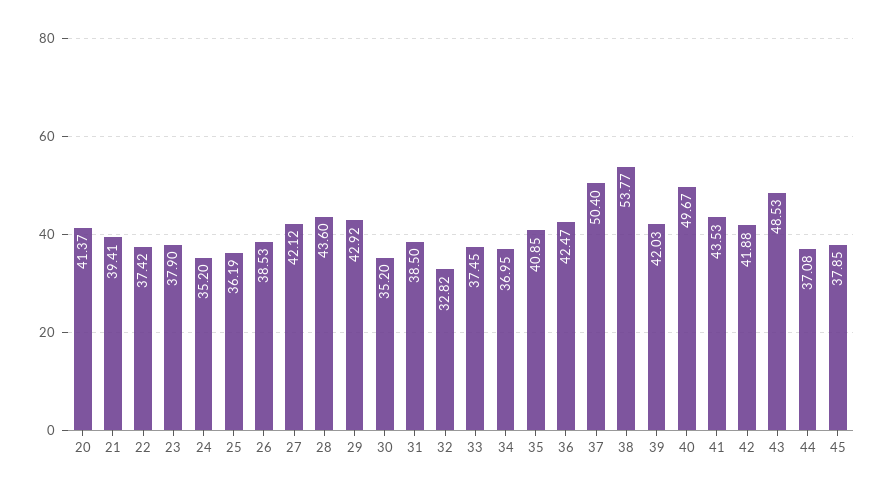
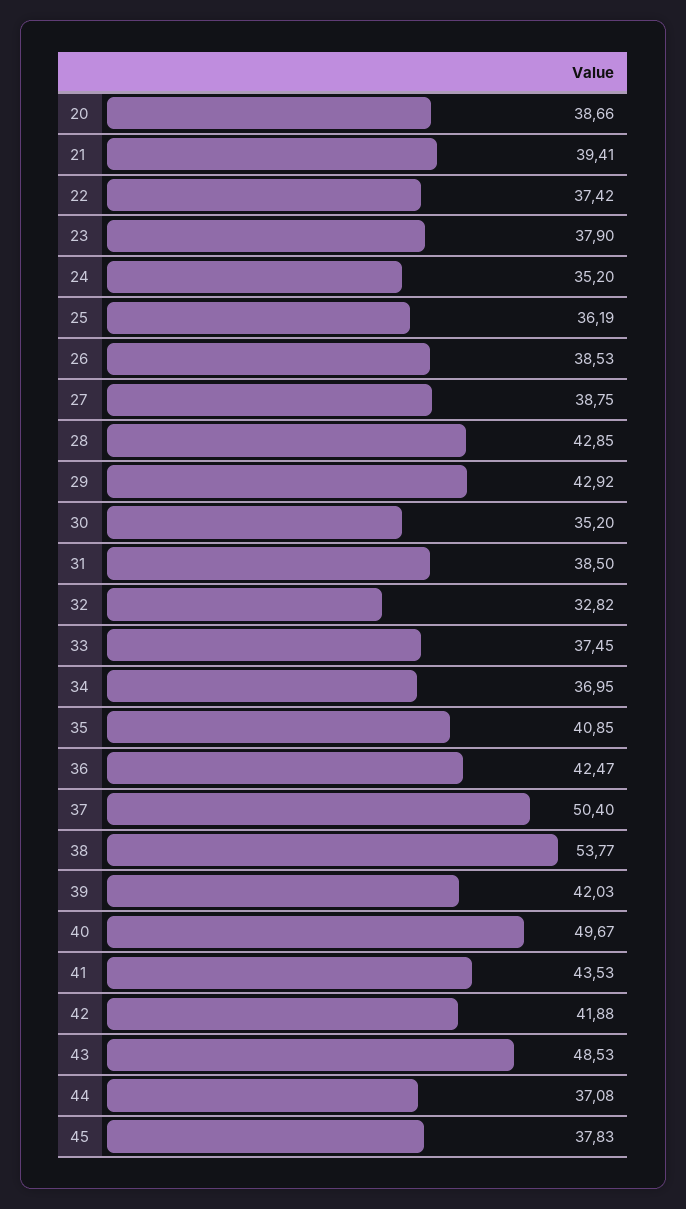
20: 41.37 -> 38.66
27: 42.12 -> 38.75
28: 43.6 -> 42.85
45: 37.85 -> 37.83

